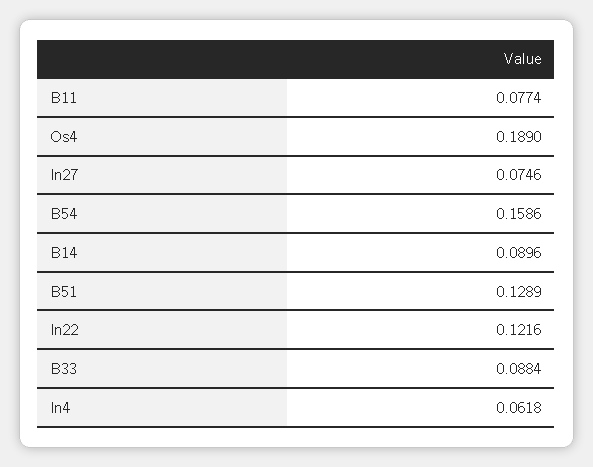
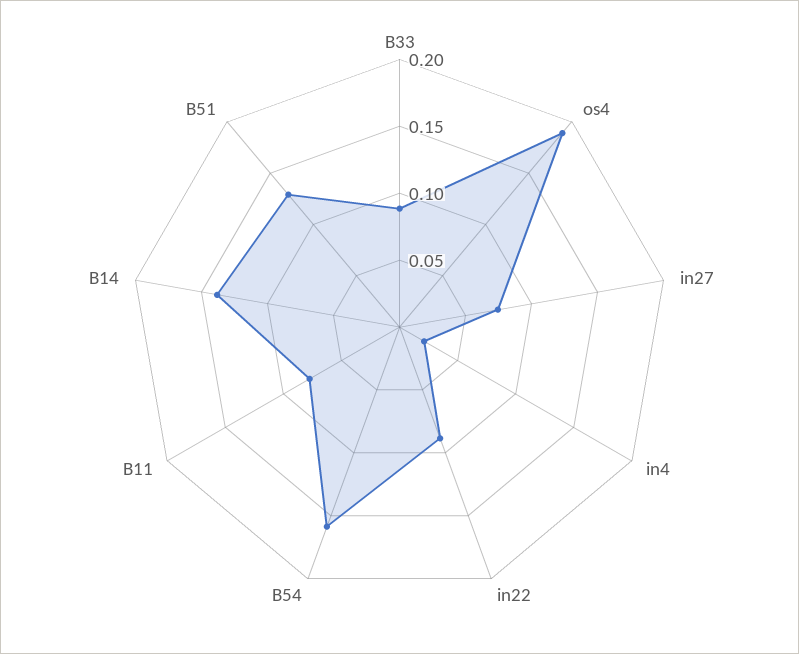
B14: 0.0896 -> 0.14
In22: 0.1216 -> 0.09
In4: 0.0618 -> 0.02

